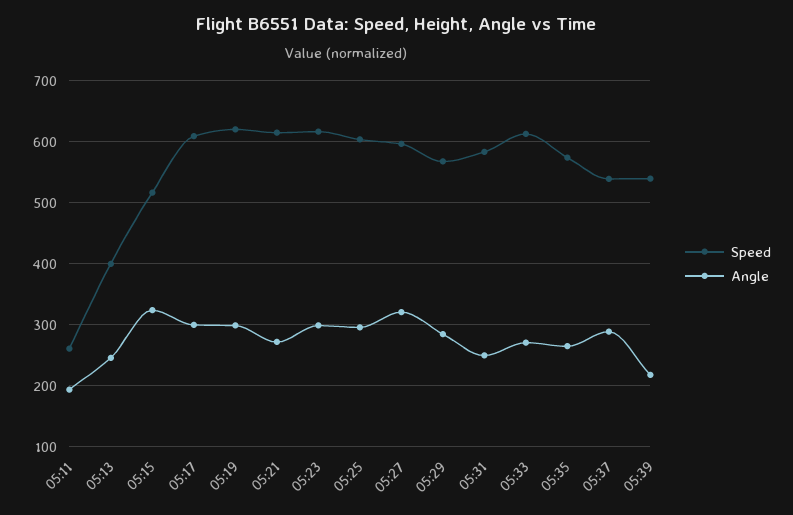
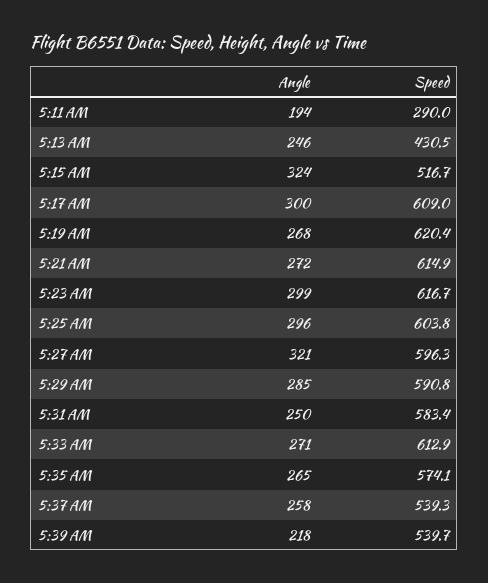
Speed, 05:11: 260 -> 290
Speed, 05:13: 400 -> 430.5
Angle, 05:19: 300 -> 268
Speed, 05:29: 570 -> 590.8
Angle, 05:37: 290 -> 258

